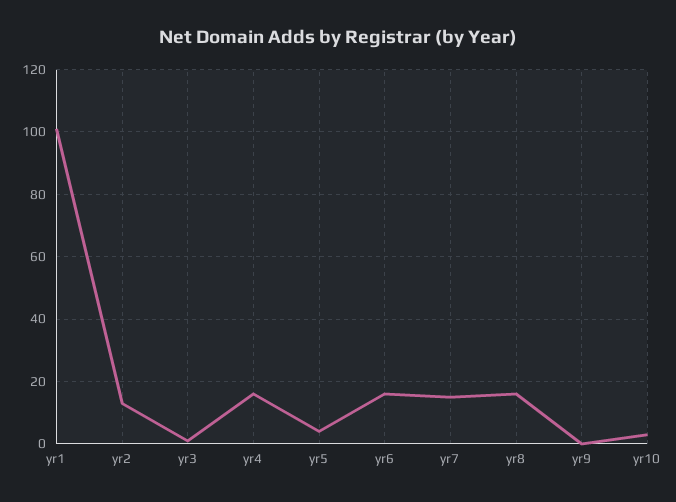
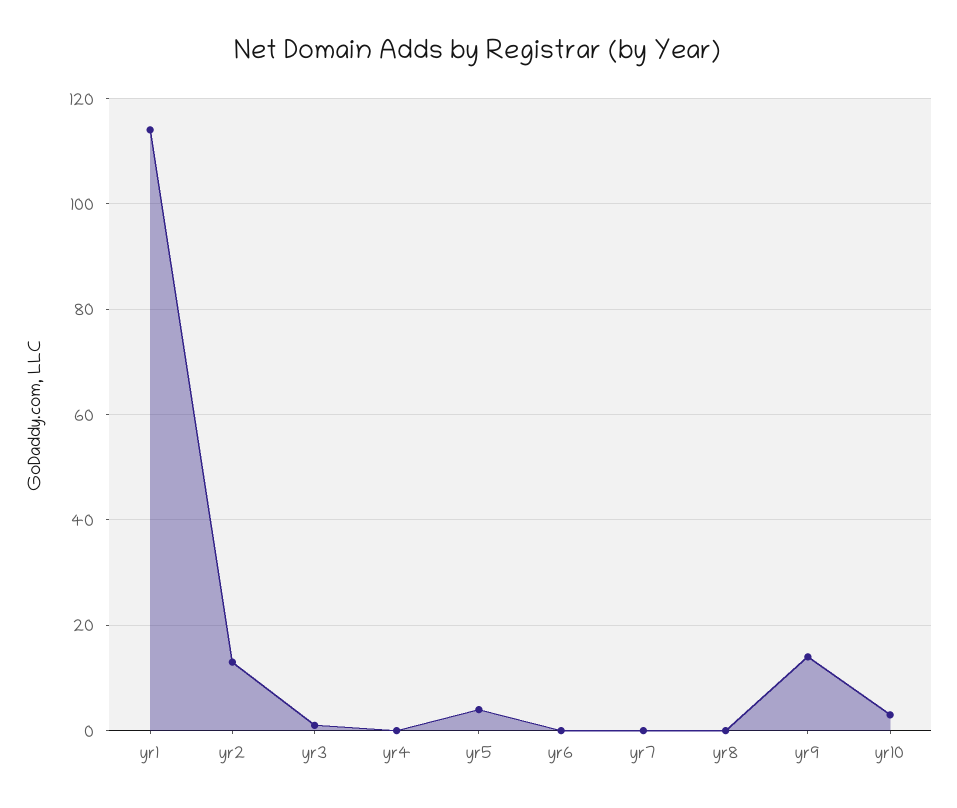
yr1: 100 -> 115
yr4: 15 -> 0
yr6: 15 -> 0
yr7: 15 -> 0
yr8: 15 -> 0
yr9: 0 -> 15

